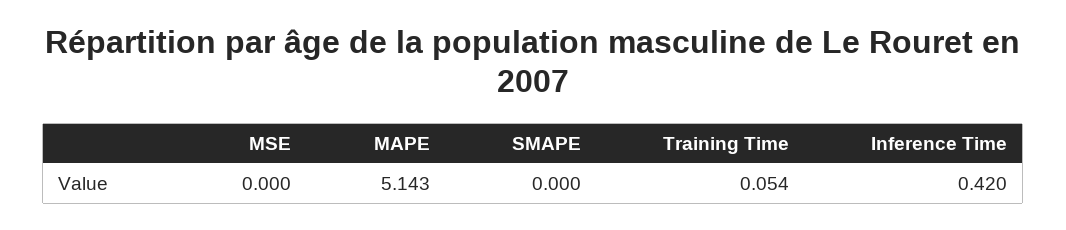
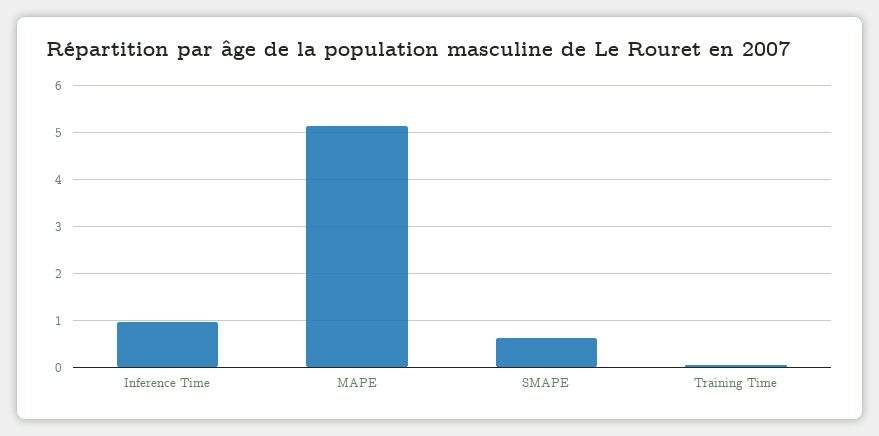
MSE: 0 -> none
SMAPE: 0 -> 0.6
Inference Time: 0.42 -> 1

